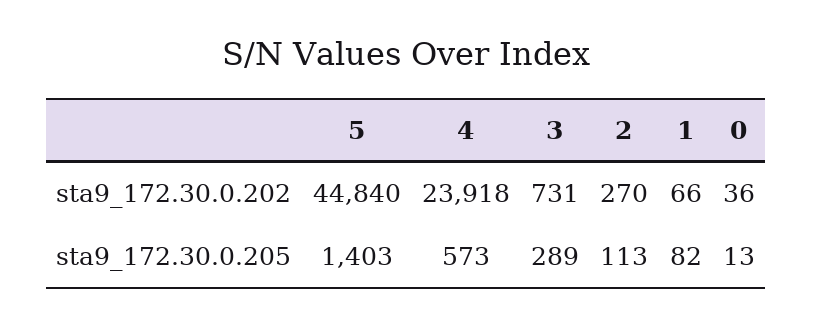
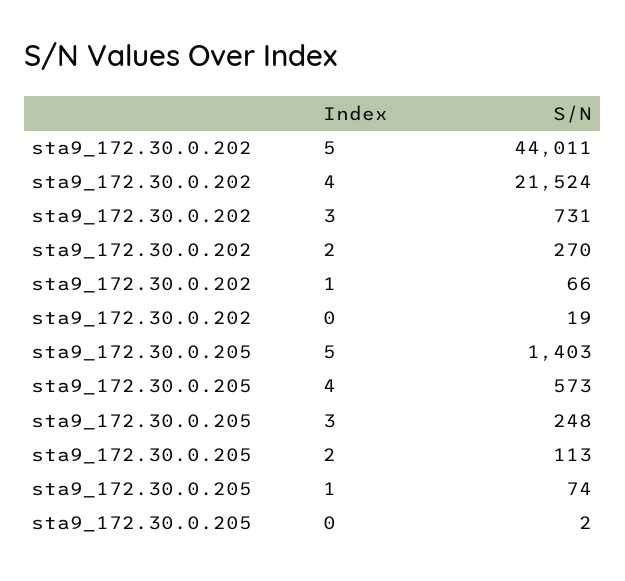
5, sta9_172.30.0.202: 44840 -> 44011
4, sta9_172.30.0.202: 23918 -> 21524
0, sta9_172.30.0.202: 36 -> 19
3, sta9_172.30.0.205: 289 -> 248
1, sta9_172.30.0.205: 82 -> 74
0, sta9_172.30.0.205: 13 -> 2

